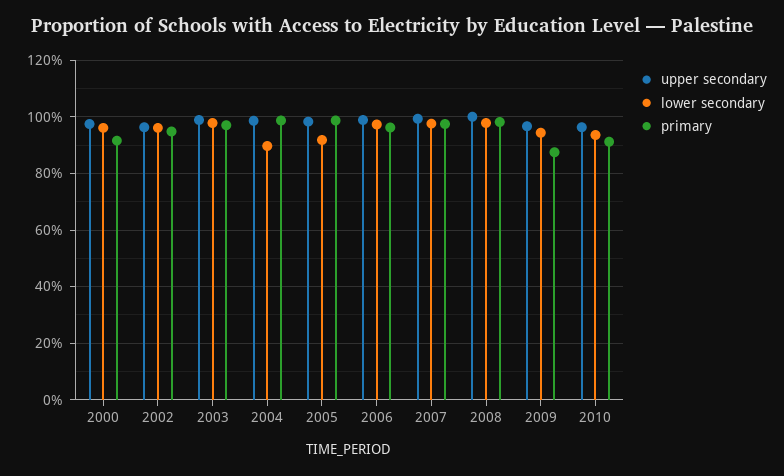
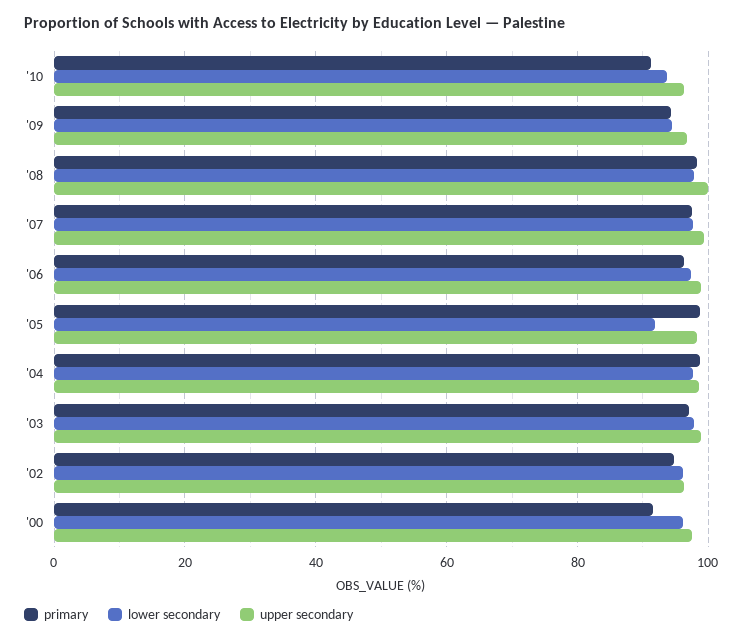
lower secondary, 2004: 90 -> 98
primary, 2009: 87.5 -> 94

